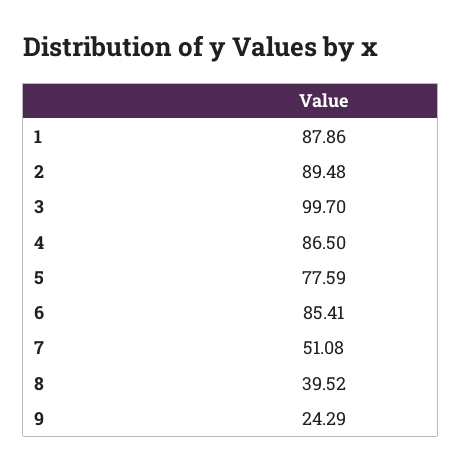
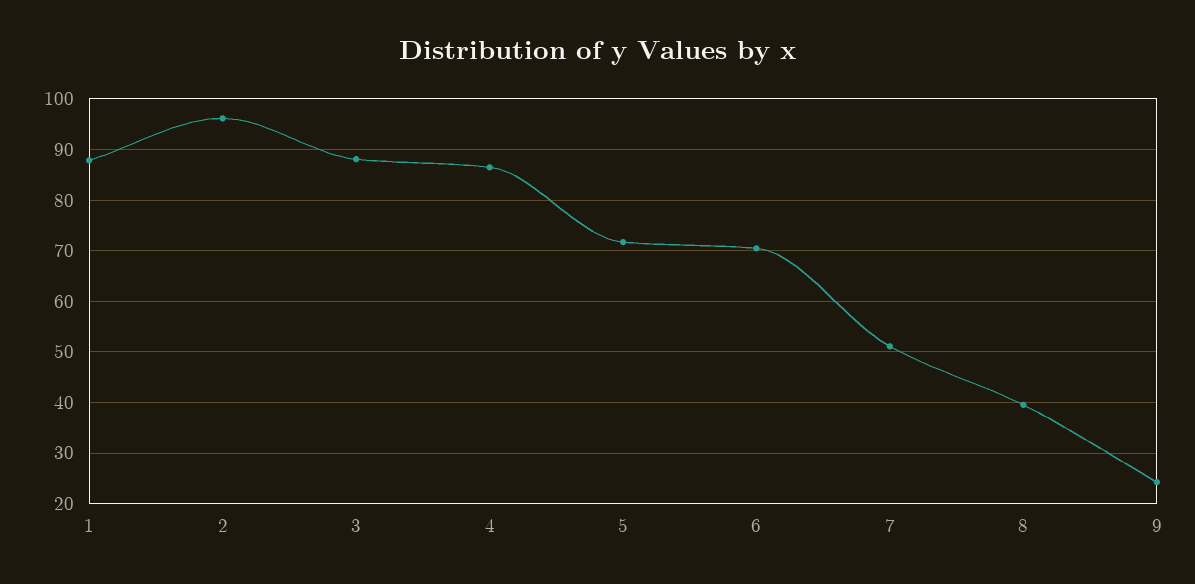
2: 89.48 -> 96
3: 99.7 -> 88
5: 77.59 -> 72
6: 85.41 -> 70

